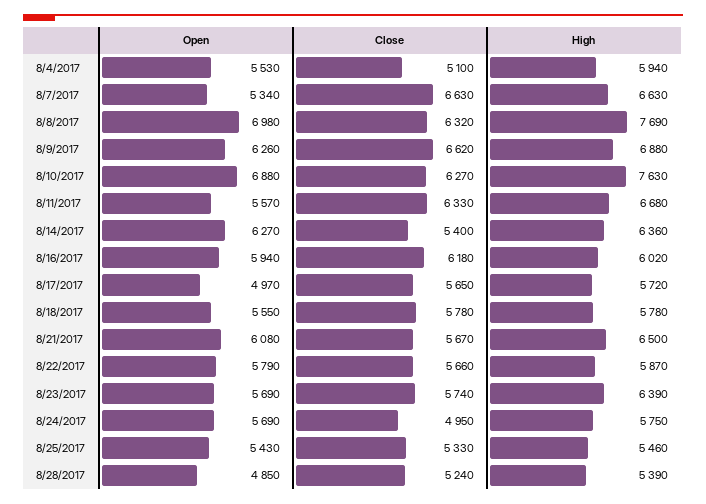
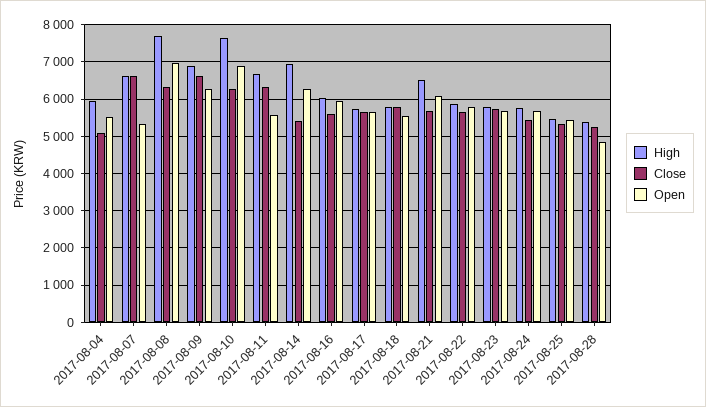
High, 8/14/2017: 6360 -> 7000
Close, 8/16/2017: 6180 -> 5600
Open, 8/17/2017: 4970 -> 5600
High, 8/23/2017: 6390 -> 5800
Close, 8/24/2017: 4950 -> 5400

